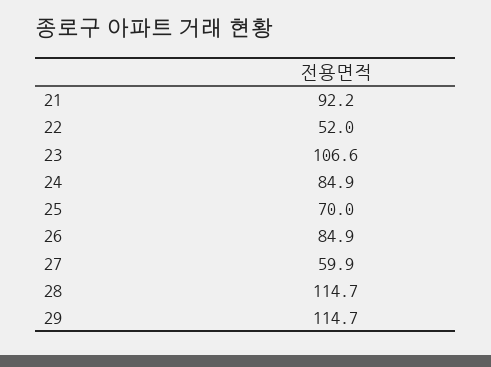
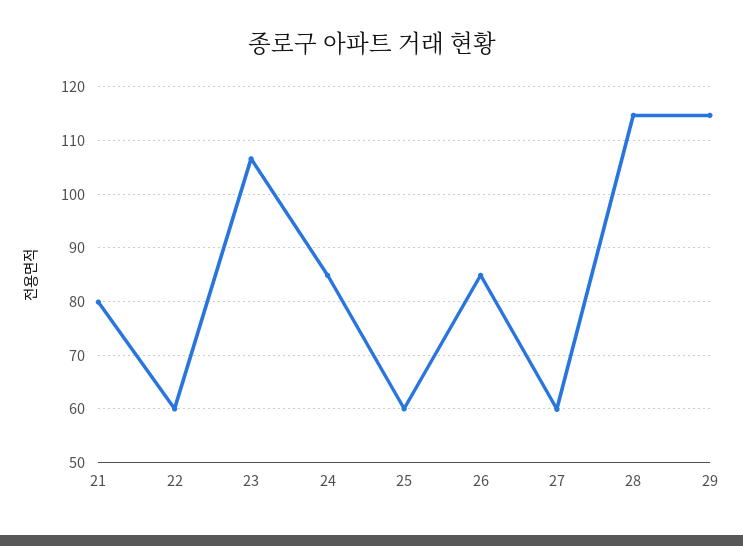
21: 92.2 -> 80
22: 52 -> 60
25: 70 -> 60

